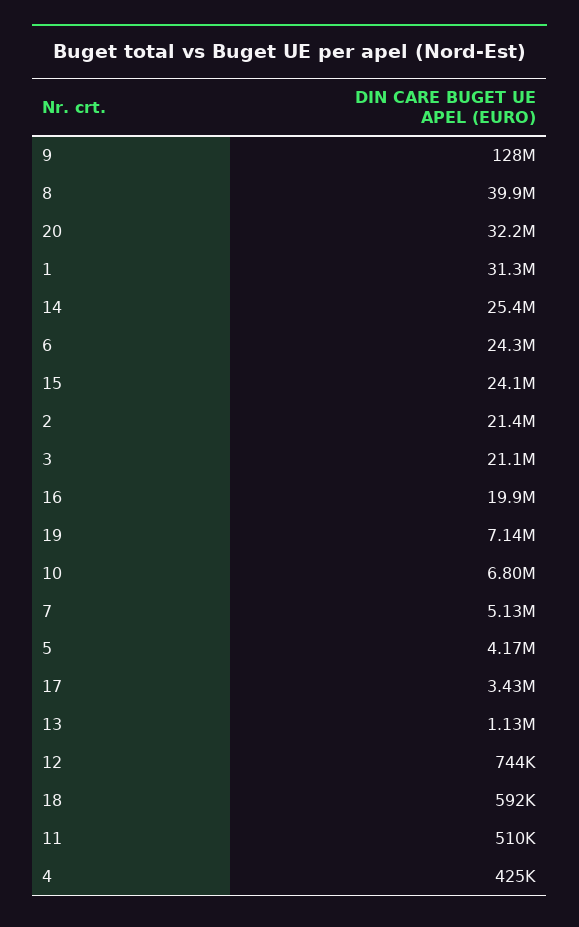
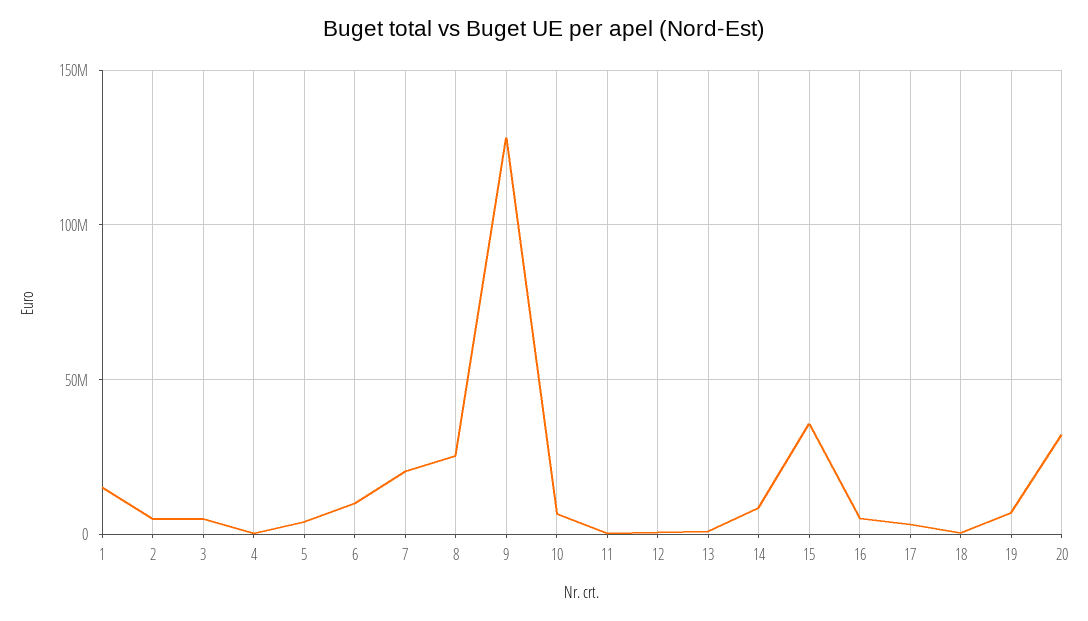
8: 39900000 -> 25000000
1: 31300000 -> 15000000
14: 25400000 -> 10000000
6: 24300000 -> 10000000
15: 24100000 -> 35000000
2: 21400000 -> 5000000
3: 21100000 -> 5000000
16: 19900000 -> 5000000
7: 5130000 -> 20000000

